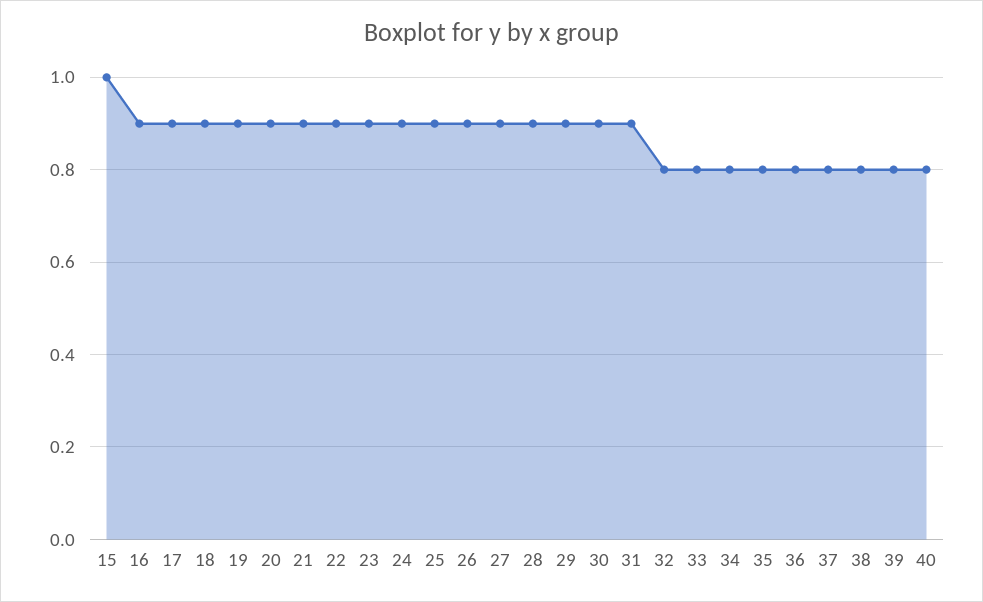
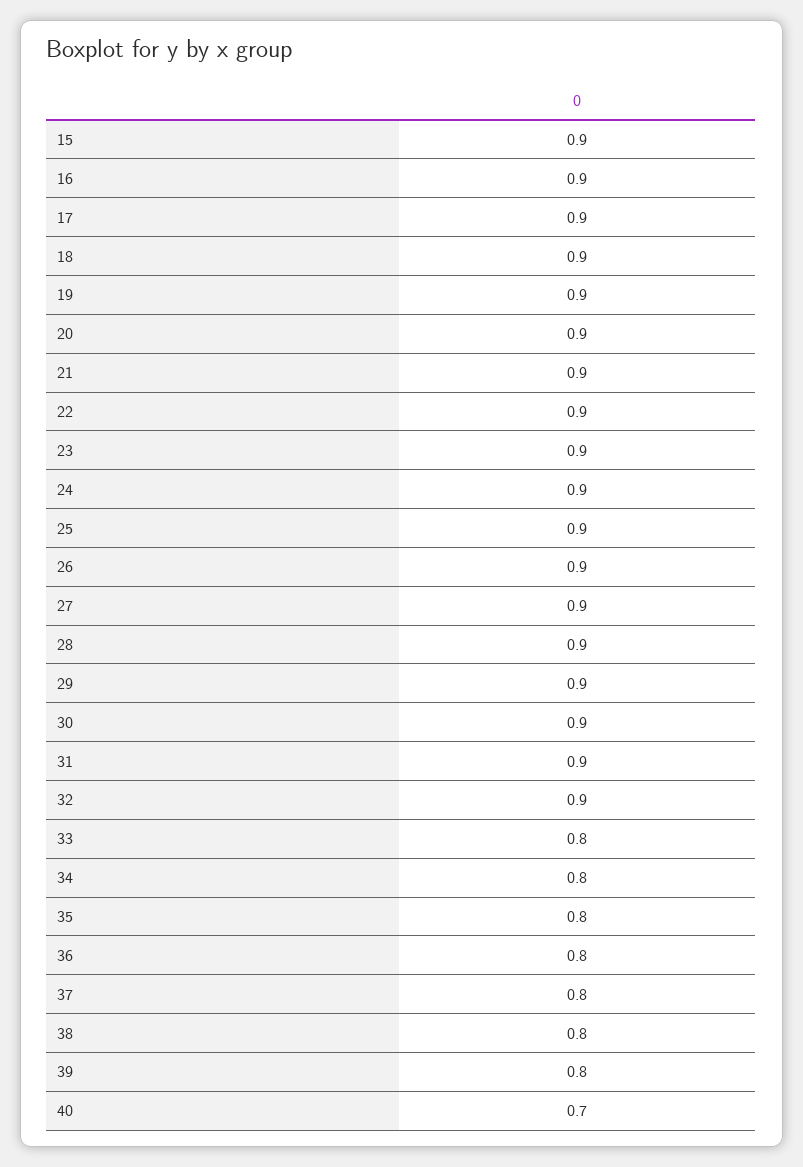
15: 1 -> 0.9
32: 0.8 -> 0.9
40: 0.8 -> 0.7

